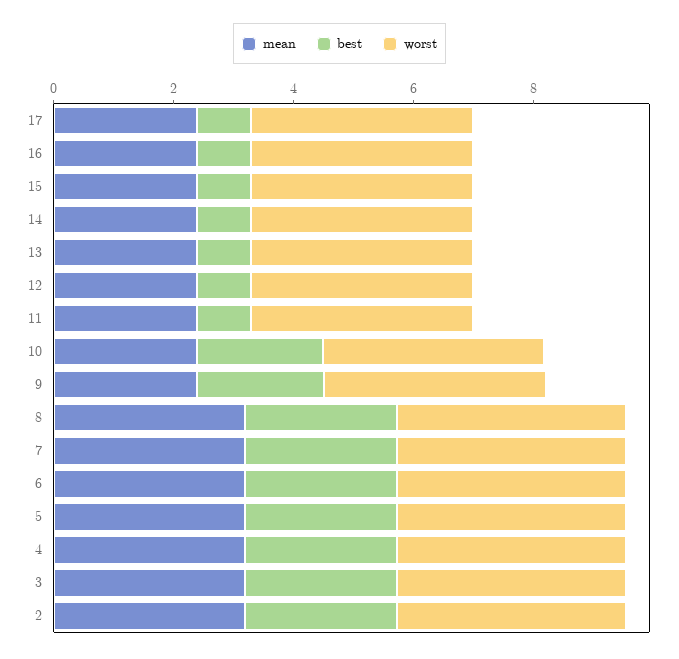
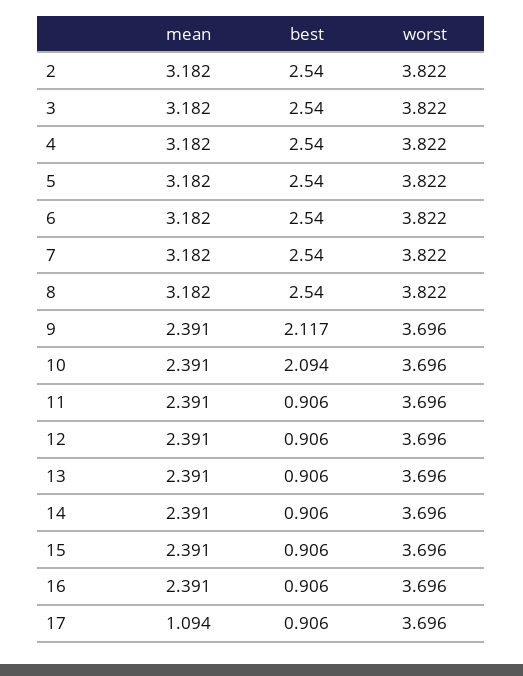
mean, 17: 2.5 -> 1.094

